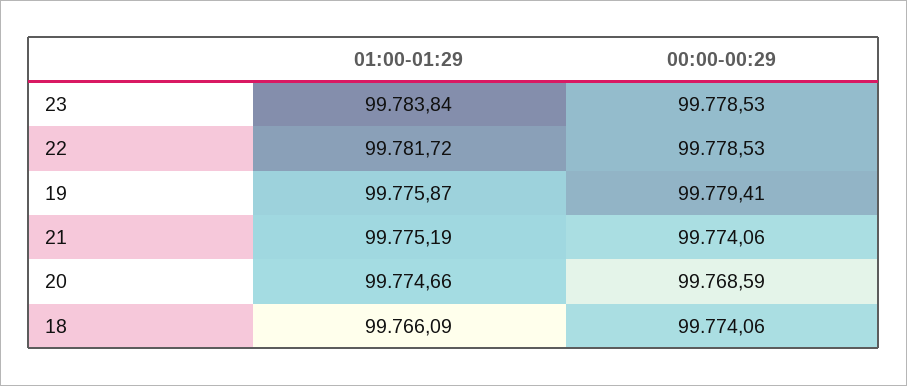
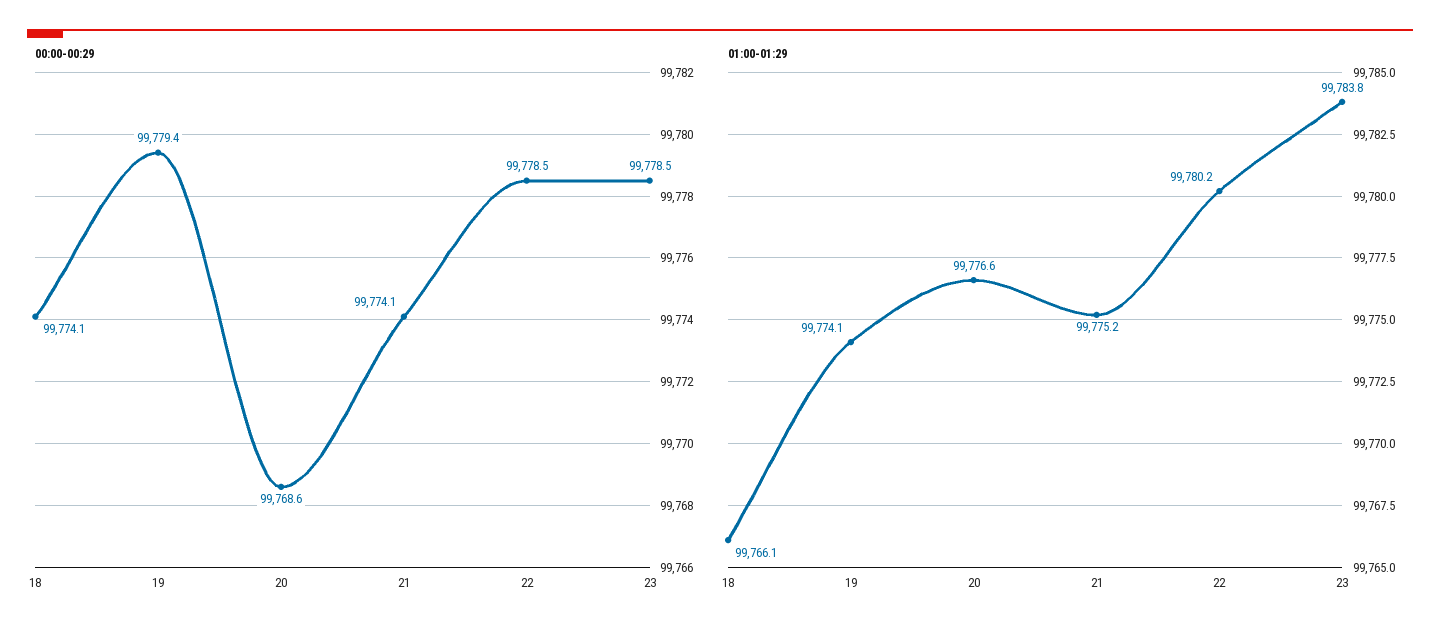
01:00-01:29, 22: 99781.72 -> 99780.2
01:00-01:29, 19: 99775.87 -> 99774.1
01:00-01:29, 20: 99774.66 -> 99776.6

